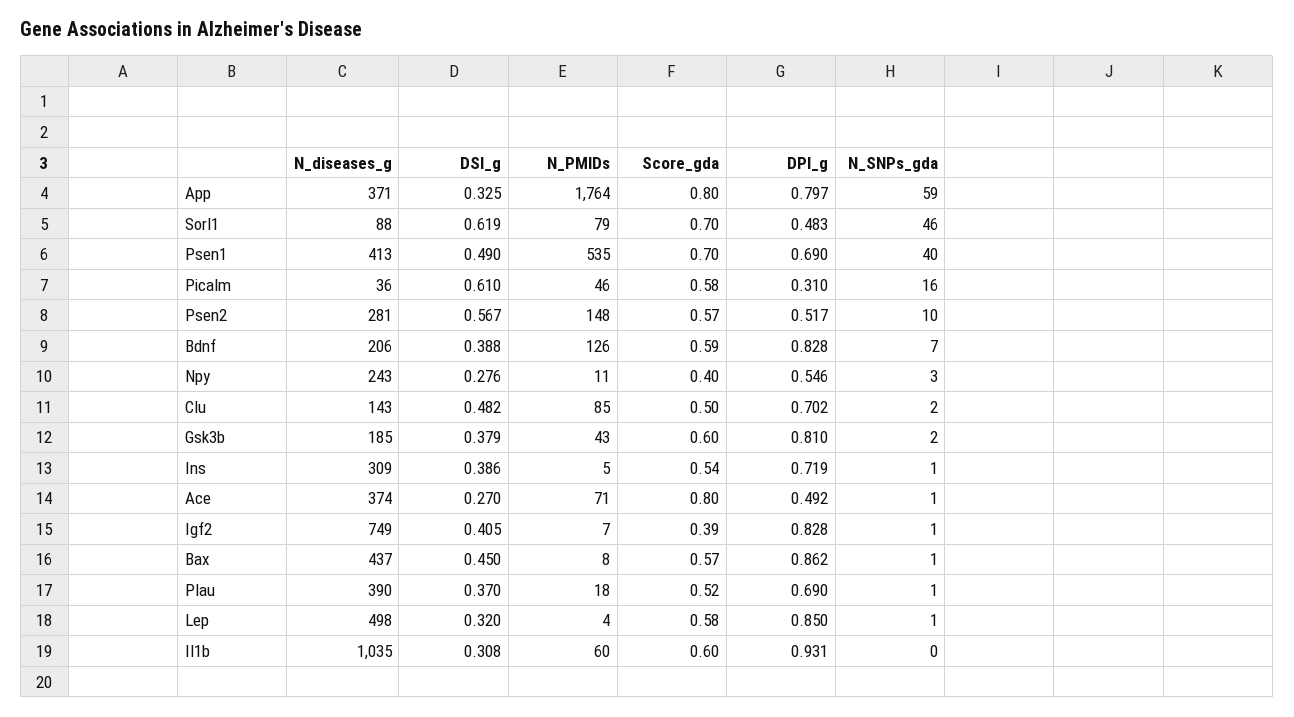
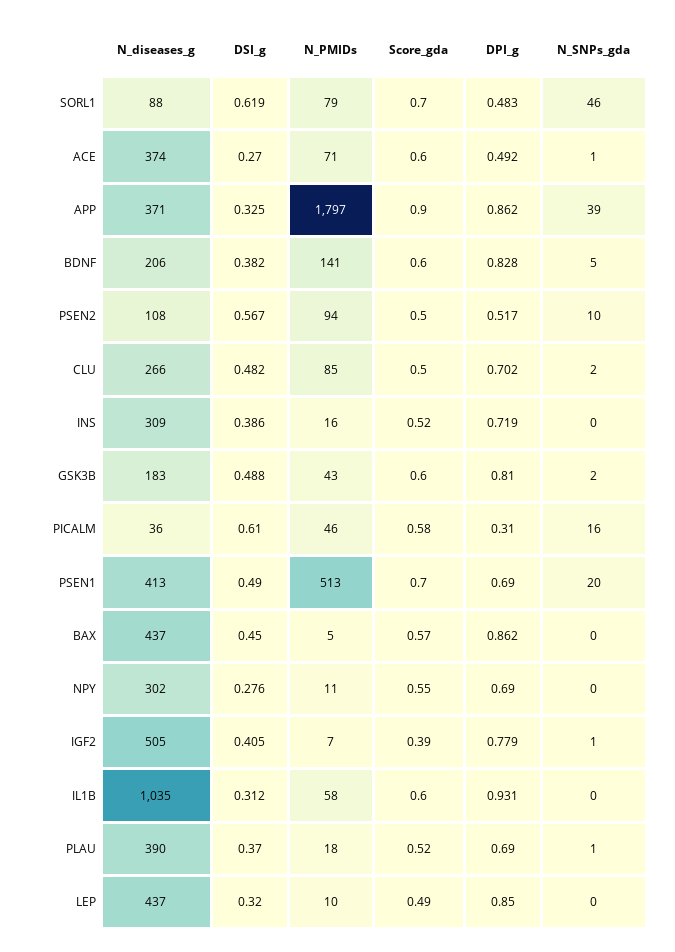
N_PMIDs, App: 1764 -> 1797
Score_gda, App: 0.8 -> 0.9
DPI_g, App: 0.797 -> 0.862
N_SNPs_gda, App: 59 -> 39
N_PMIDs, Psen1: 535 -> 513
N_SNPs_gda, Psen1: 40 -> 20
N_diseases_g, Psen2: 281 -> 108
N_PMIDs, Psen2: 148 -> 94
Score_gda, Psen2: 0.57 -> 0.5
DSI_g, Bdnf: 0.388 -> 0.382
N_PMIDs, Bdnf: 126 -> 141
Score_gda, Bdnf: 0.59 -> 0.6
N_SNPs_gda, Bdnf: 7 -> 5
N_diseases_g, Npy: 243 -> 302
Score_gda, Npy: 0.4 -> 0.55
DPI_g, Npy: 0.546 -> 0.69
N_SNPs_gda, Npy: 3 -> 0
N_diseases_g, Clu: 143 -> 266
N_diseases_g, Gsk3b: 185 -> 183
DSI_g, Gsk3b: 0.379 -> 0.488
N_PMIDs, Ins: 5 -> 16
Score_gda, Ins: 0.54 -> 0.52
N_SNPs_gda, Ins: 1 -> 0
Score_gda, Ace: 0.8 -> 0.6
N_diseases_g, Igf2: 749 -> 505
DPI_g, Igf2: 0.828 -> 0.779
N_PMIDs, Bax: 8 -> 5
N_SNPs_gda, Bax: 1 -> 0
N_diseases_g, Lep: 498 -> 437
N_PMIDs, Lep: 4 -> 10
Score_gda, Lep: 0.58 -> 0.49
N_SNPs_gda, Lep: 1 -> 0
DSI_g, Il1b: 0.308 -> 0.312
N_PMIDs, Il1b: 60 -> 58

